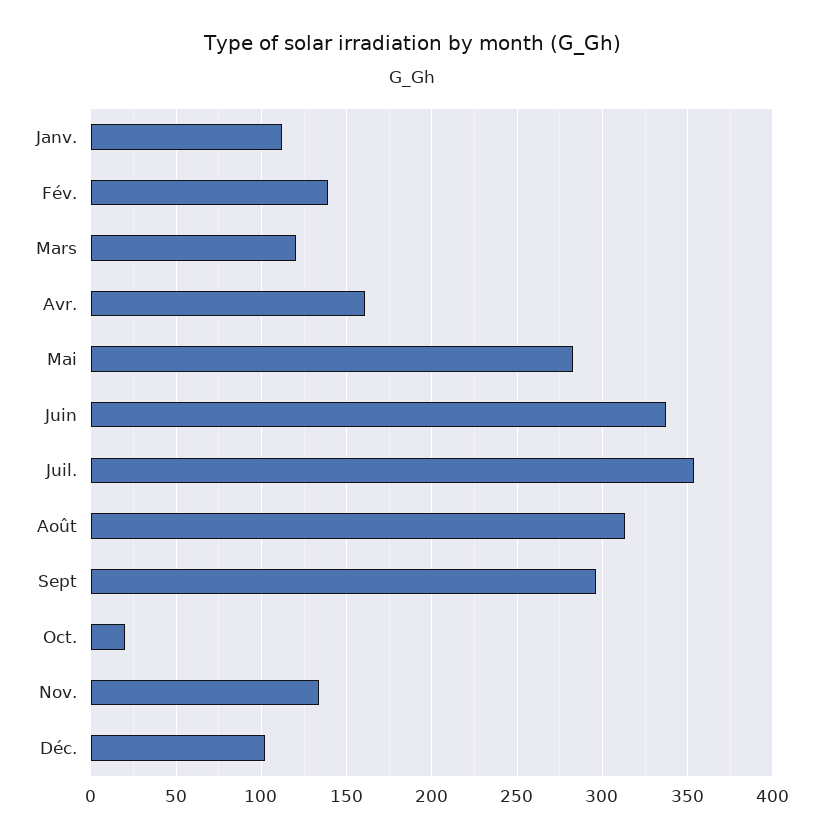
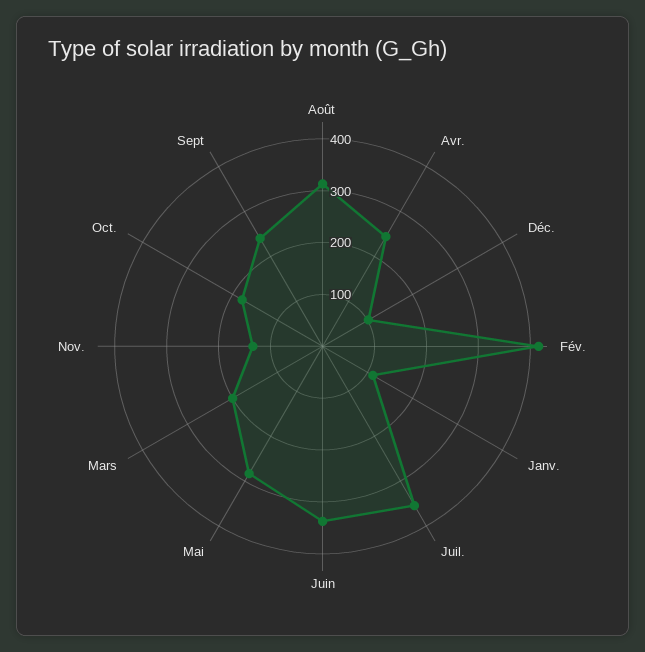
Fév.: 140 -> 420
Mars: 120 -> 200
Avr.: 160 -> 240
Sept: 295 -> 240
Oct.: 20 -> 180

